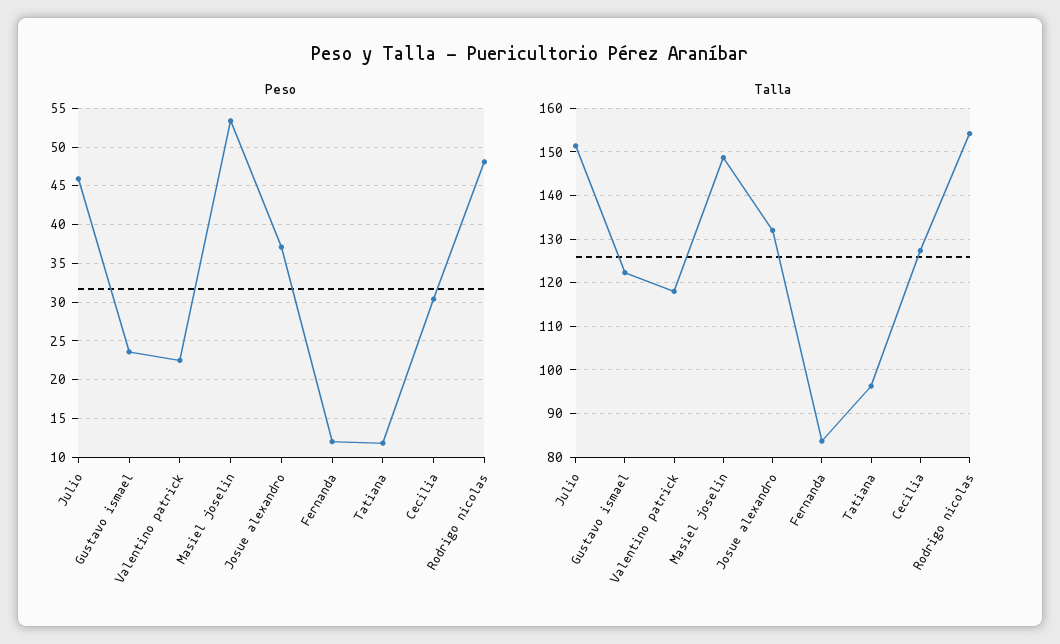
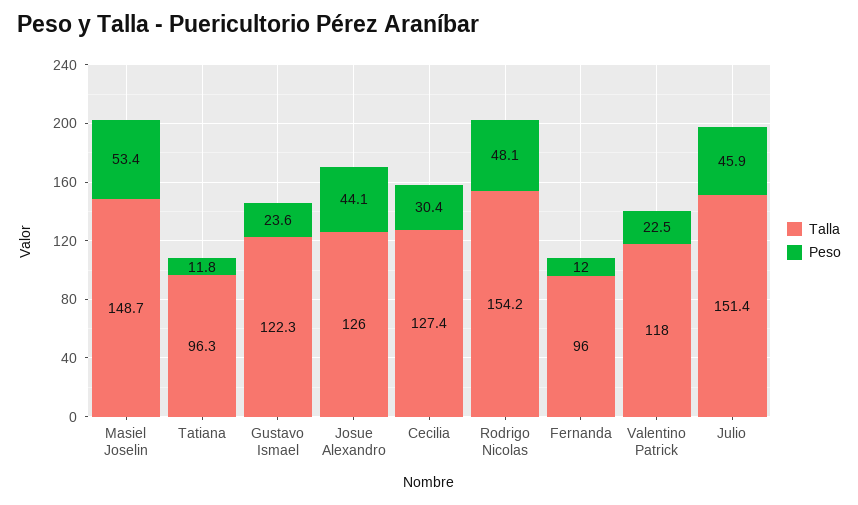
Peso, Josue alexandro: 37 -> 44.1
Talla, Josue alexandro: 132 -> 126
Talla, Fernanda: 84 -> 96

